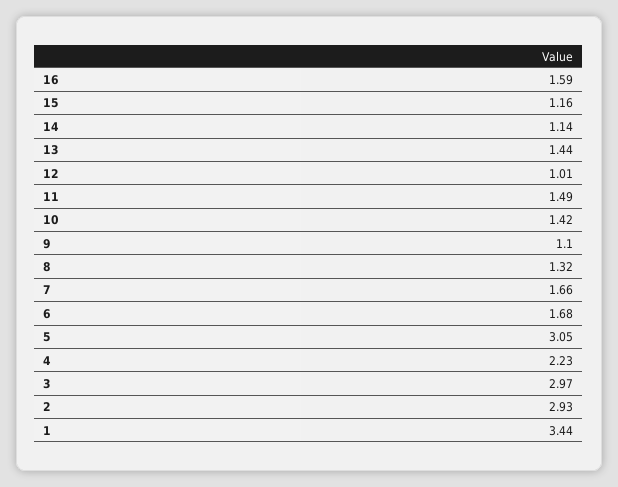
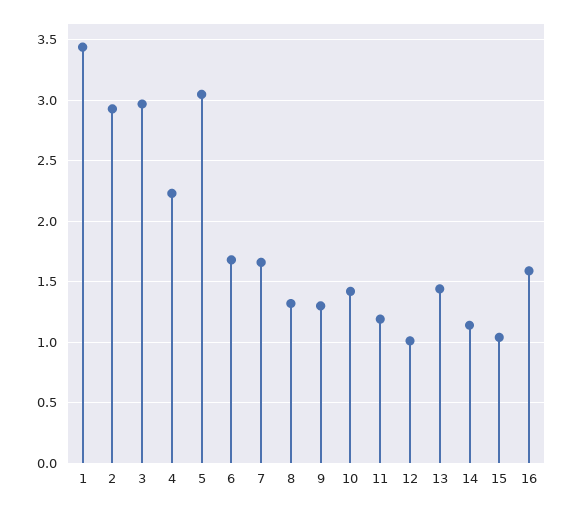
15: 1.16 -> 1.05
11: 1.49 -> 1.2
9: 1.1 -> 1.3

